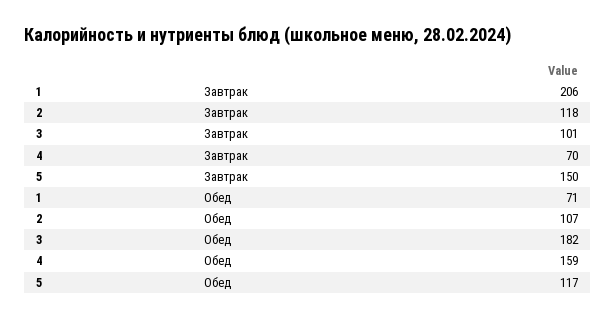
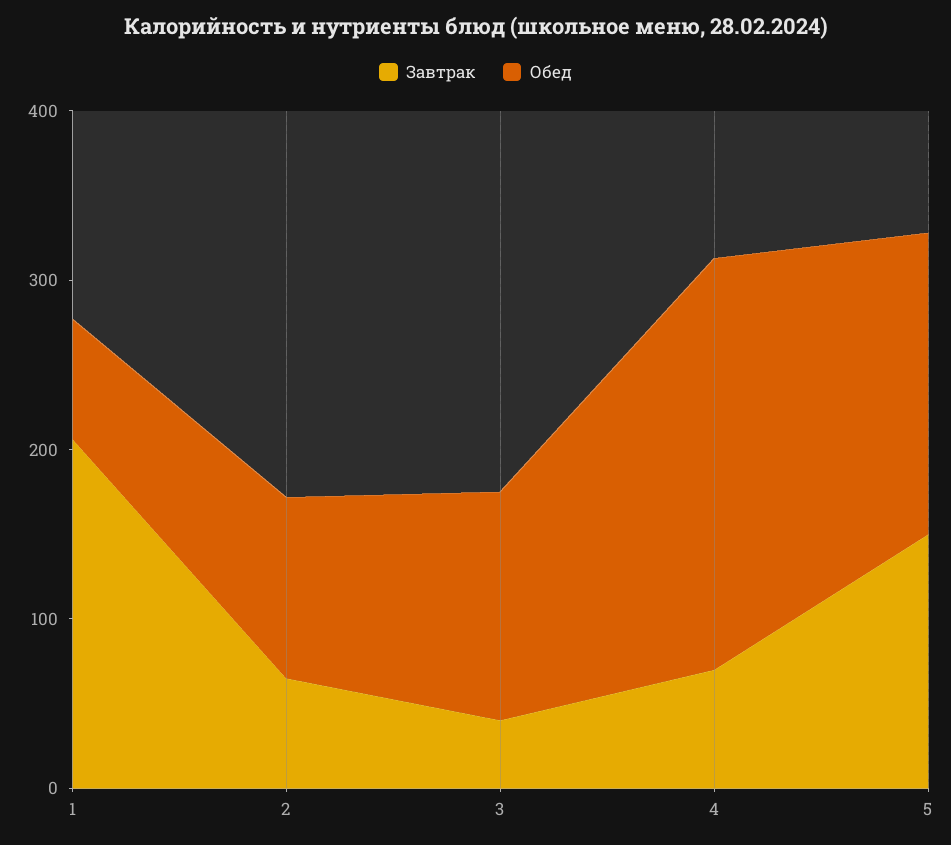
Завтрак, 2: 118 -> 60
Завтрак, 3: 101 -> 40
Обед, 3: 182 -> 140
Обед, 4: 159 -> 240
Обед, 5: 117 -> 180

